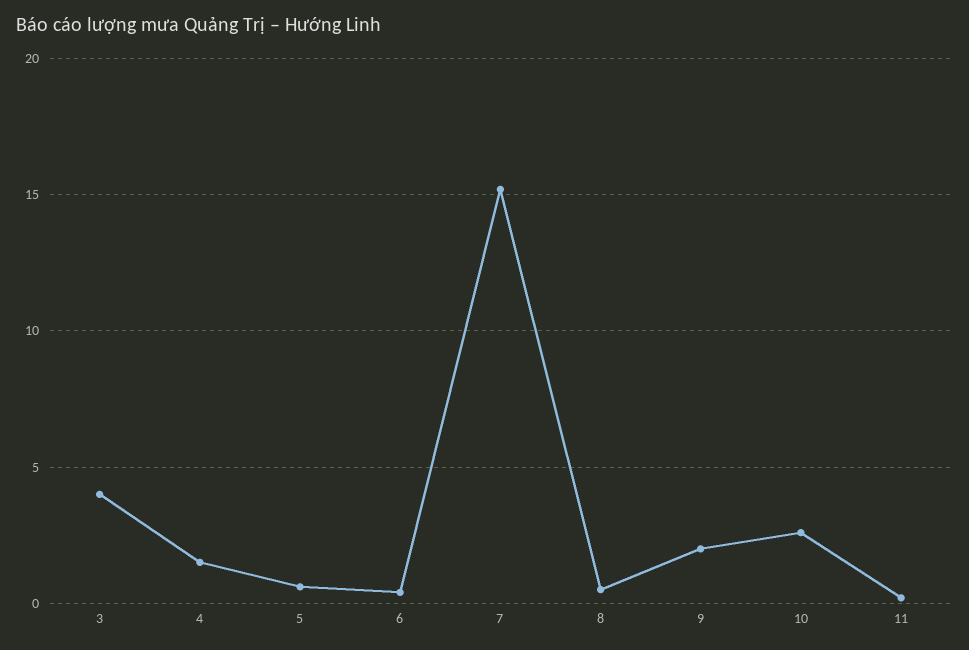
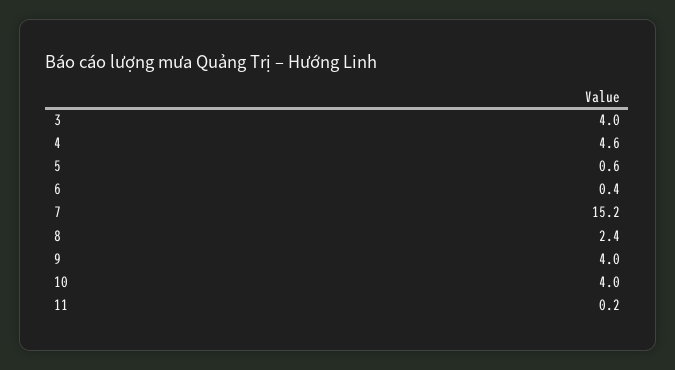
4: 1.5 -> 4.6
8: 0.5 -> 2.4
9: 2 -> 4
10: 2.5 -> 4

